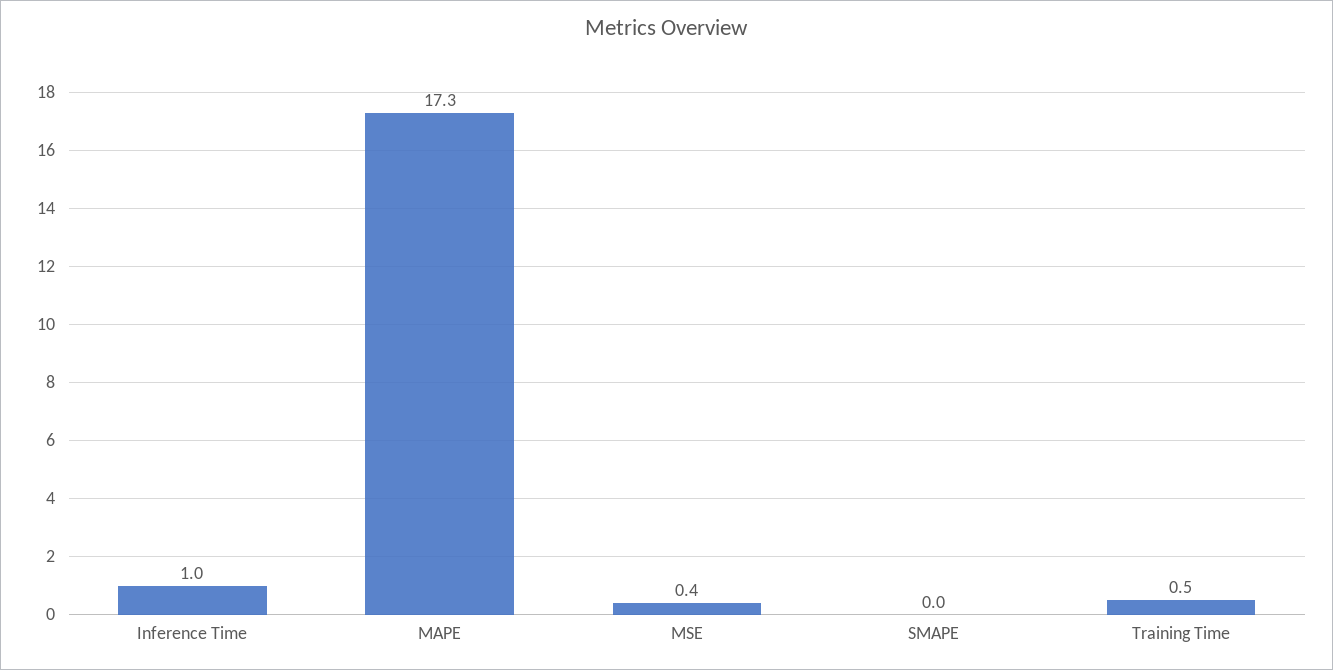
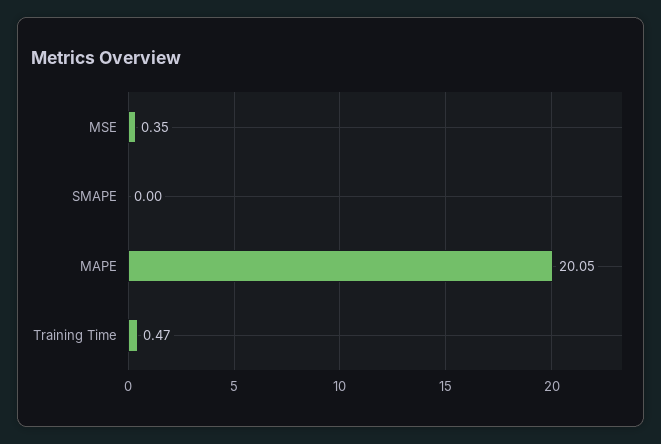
Inference Time: 1 -> none
MAPE: 17.3 -> 20.05

